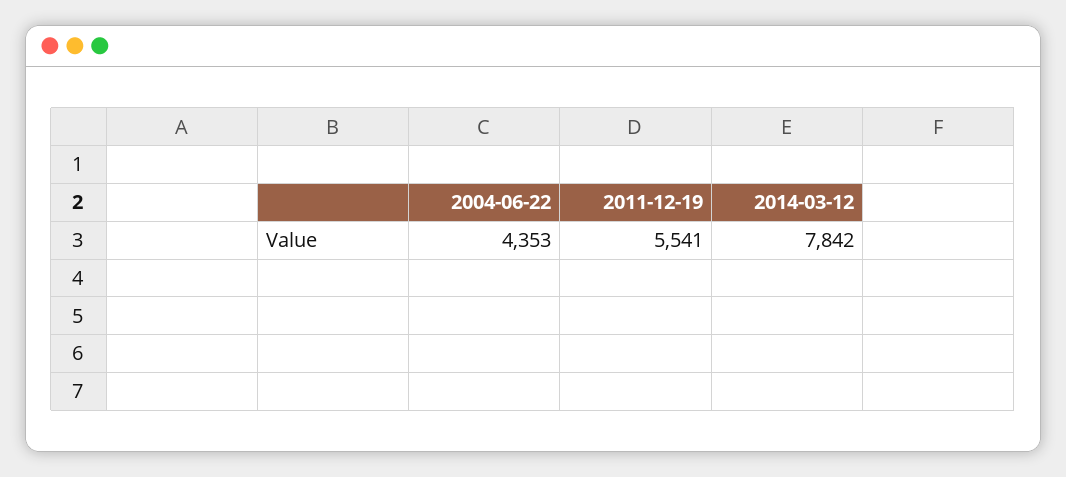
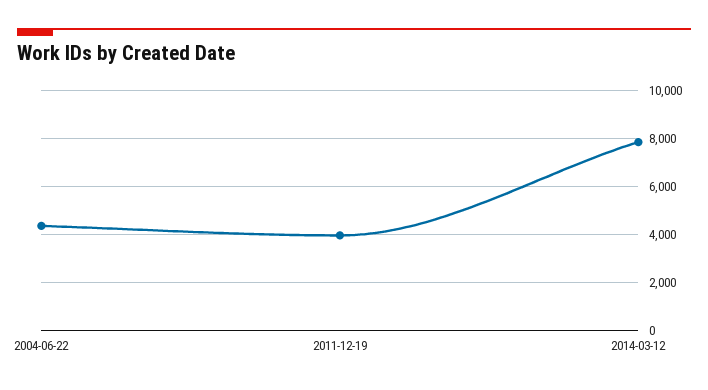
2011-12-19: 5541 -> 4000

